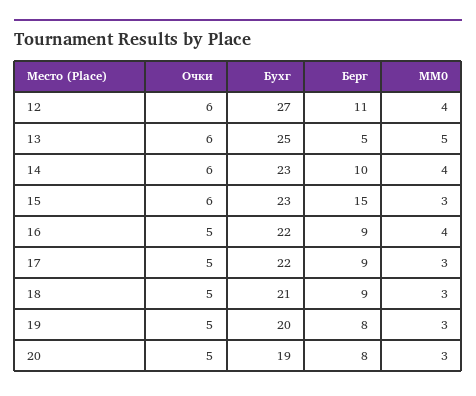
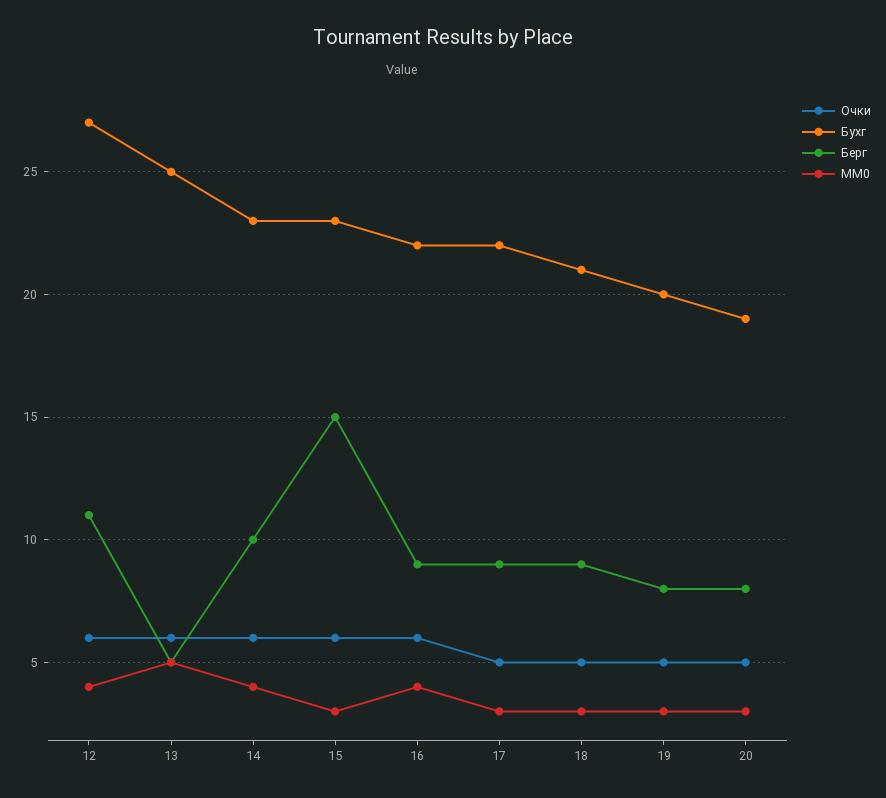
Очки, 16: 5 -> 6

